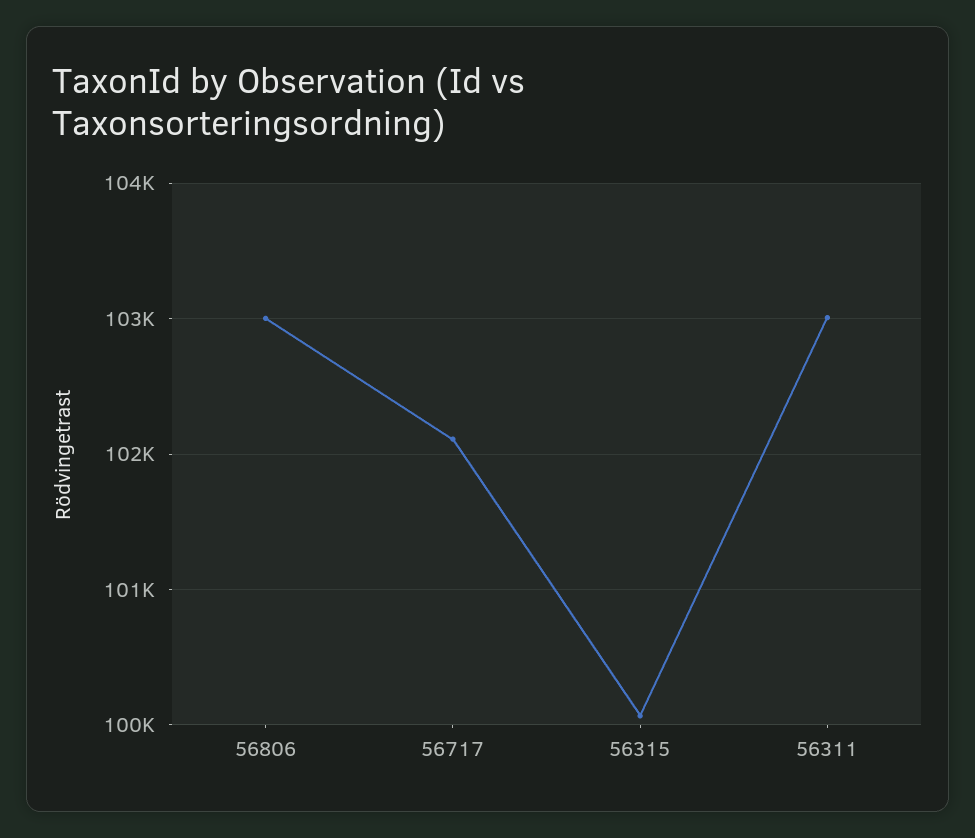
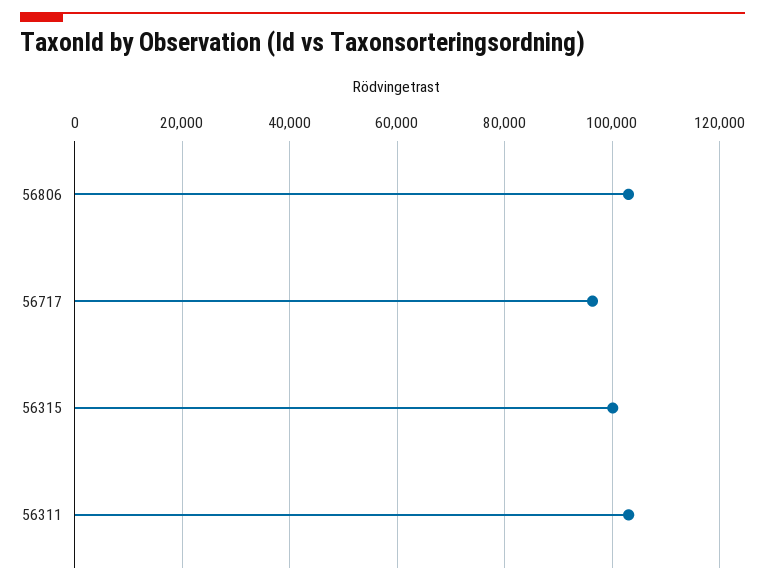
56717: 102100 -> 96000

